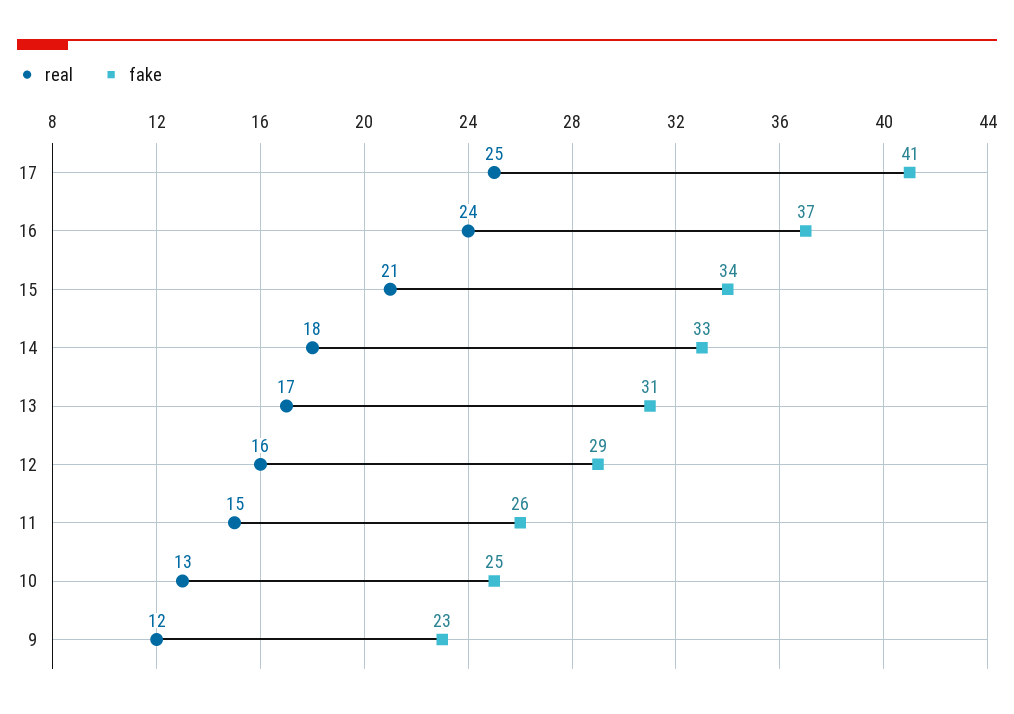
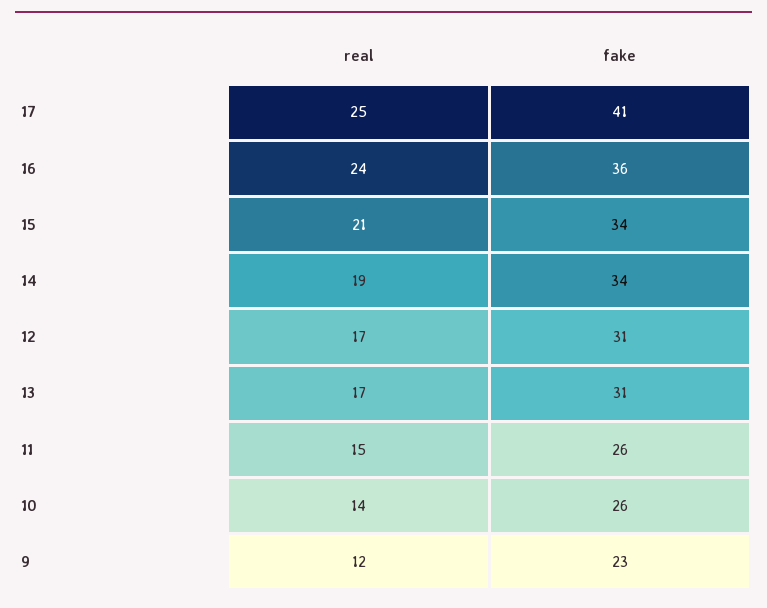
fake, 16: 37 -> 36
real, 14: 18 -> 19
fake, 14: 33 -> 34
real, 12: 16 -> 17
fake, 12: 29 -> 31
real, 10: 13 -> 14
fake, 10: 25 -> 26

